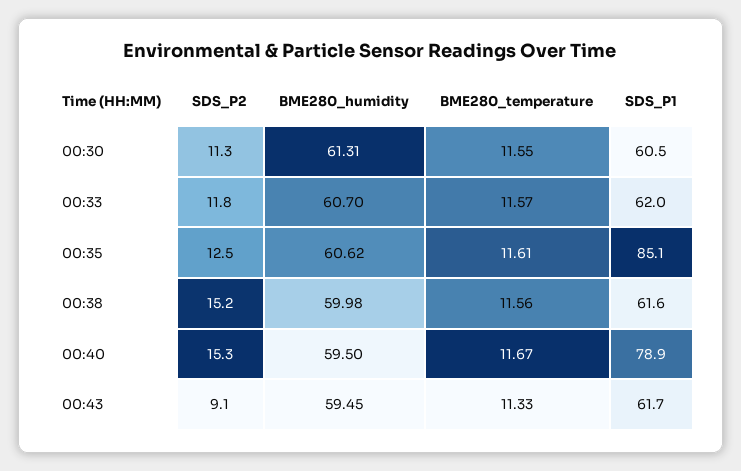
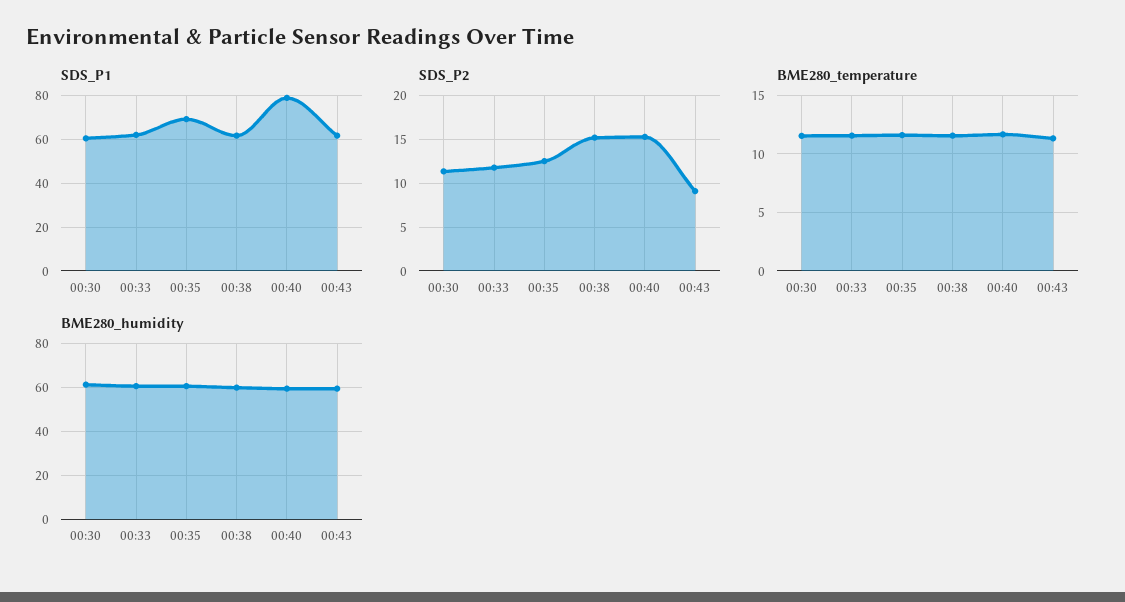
SDS_P1, 00:35: 85.1 -> 70

